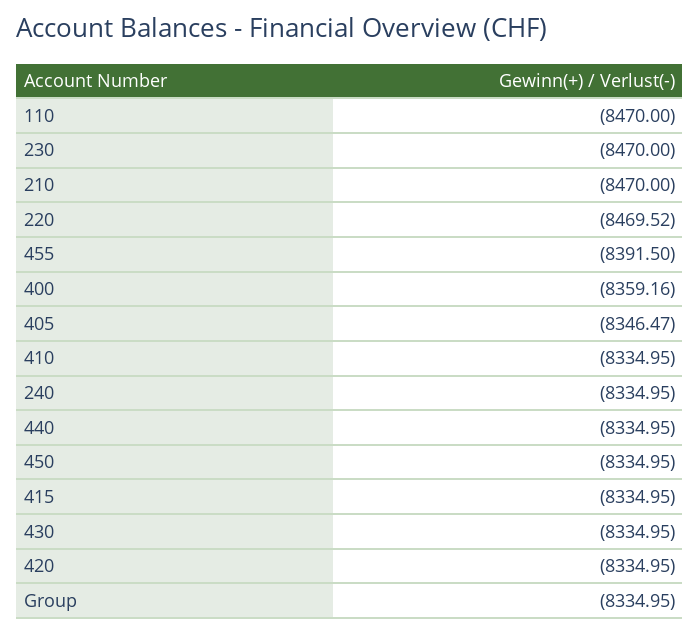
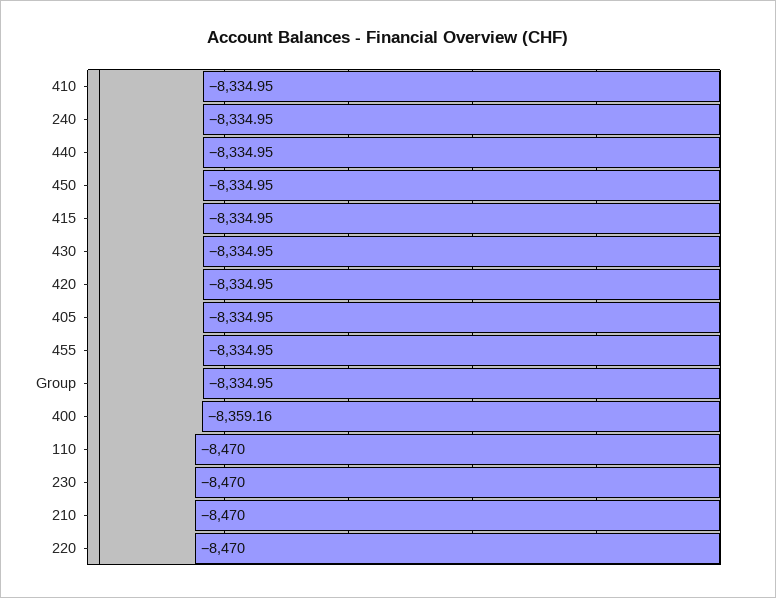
220: -8469.52 -> -8470
455: -8391.5 -> -8334.95
405: -8346.47 -> -8334.95

